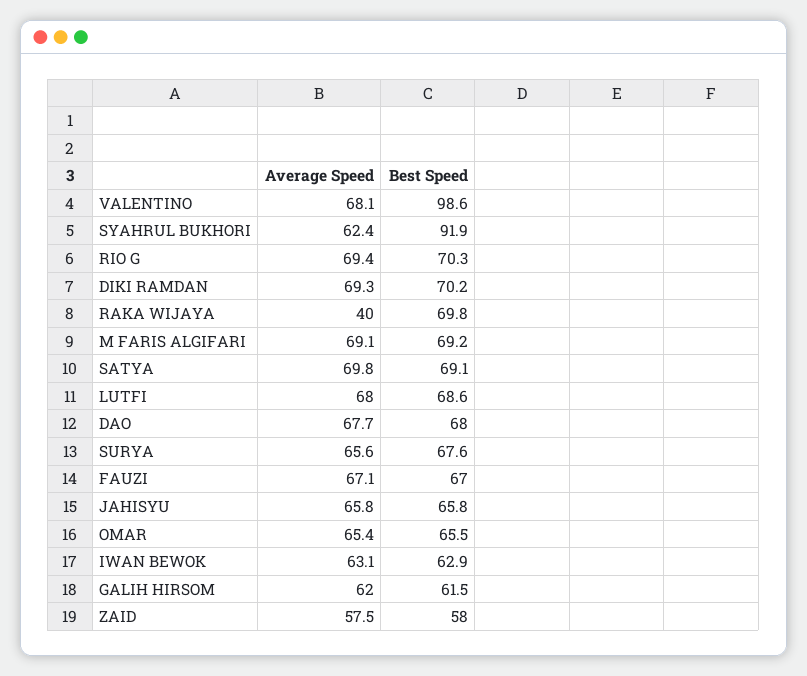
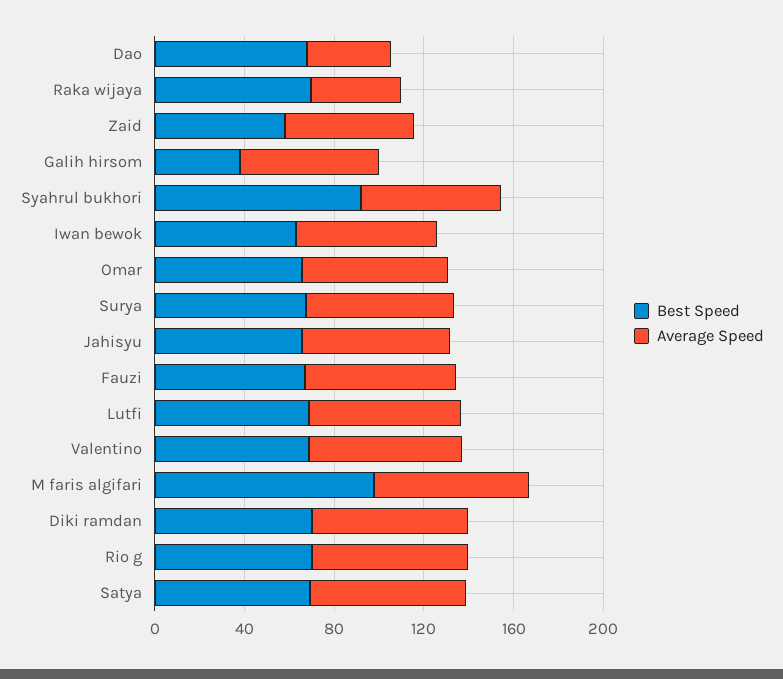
Best Speed, VALENTINO: 98.6 -> 70
Best Speed, M FARIS ALGIFARI: 69.2 -> 100
Average Speed, DAO: 67.7 -> 40
Best Speed, GALIH HIRSOM: 61.5 -> 40

